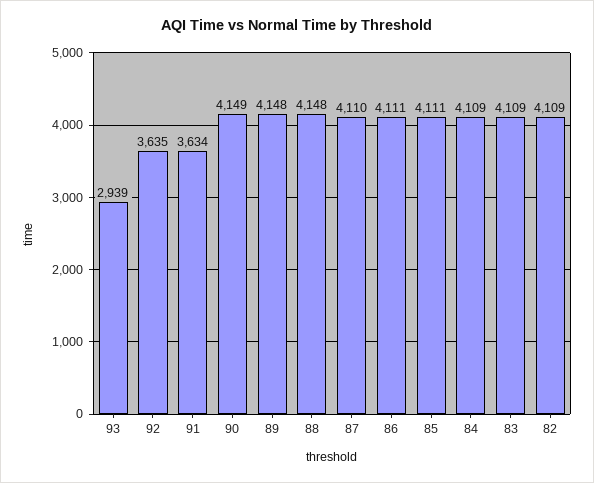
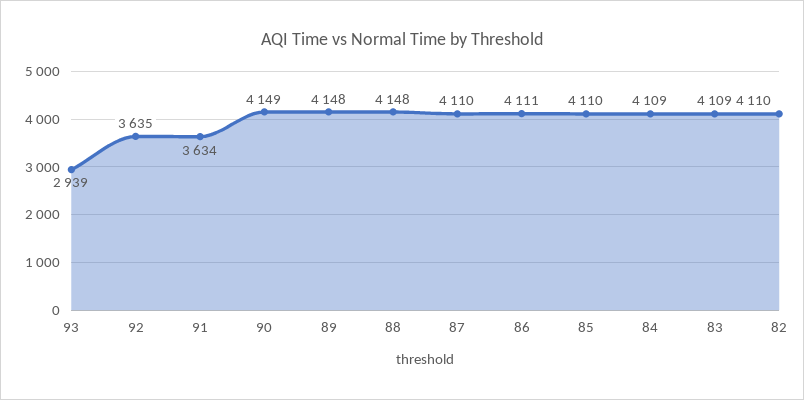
85: 4111 -> 4110
82: 4109 -> 4110

